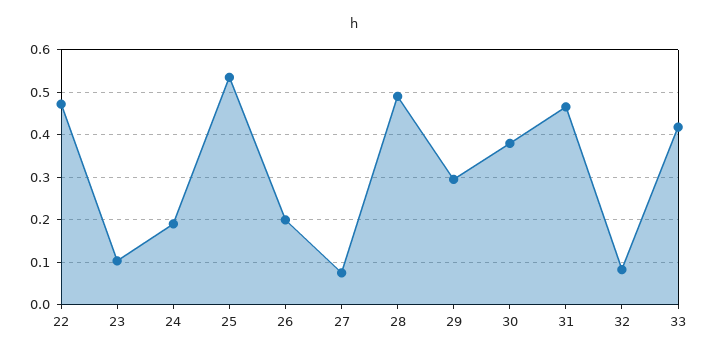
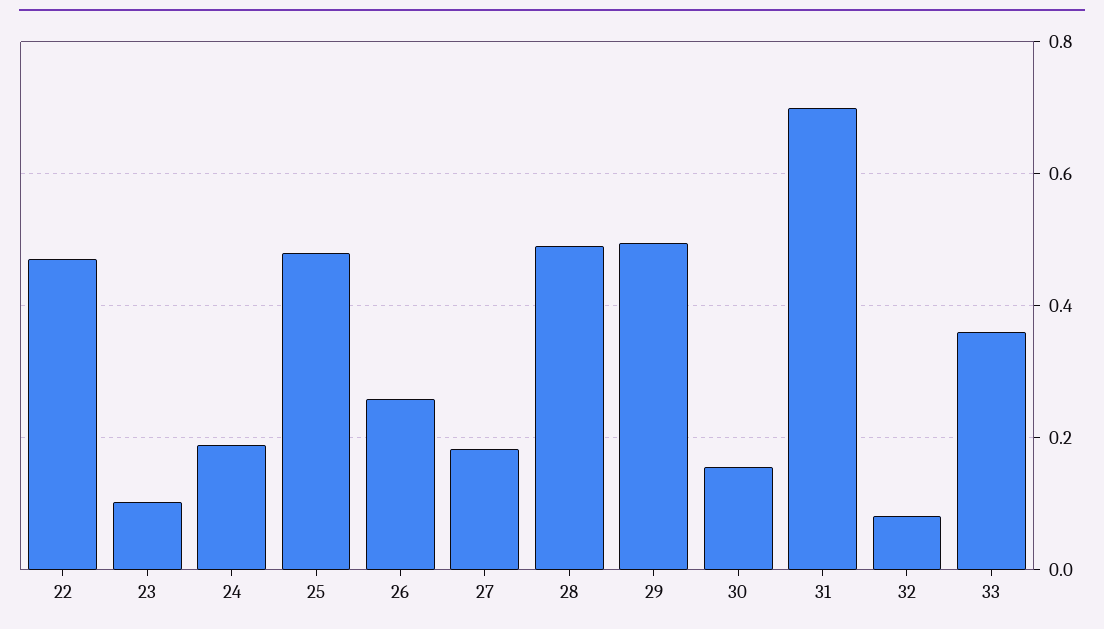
25: 0.54 -> 0.48
26: 0.2 -> 0.26
27: 0.08 -> 0.18
29: 0.3 -> 0.5
30: 0.38 -> 0.16
31: 0.46 -> 0.7
33: 0.42 -> 0.36

